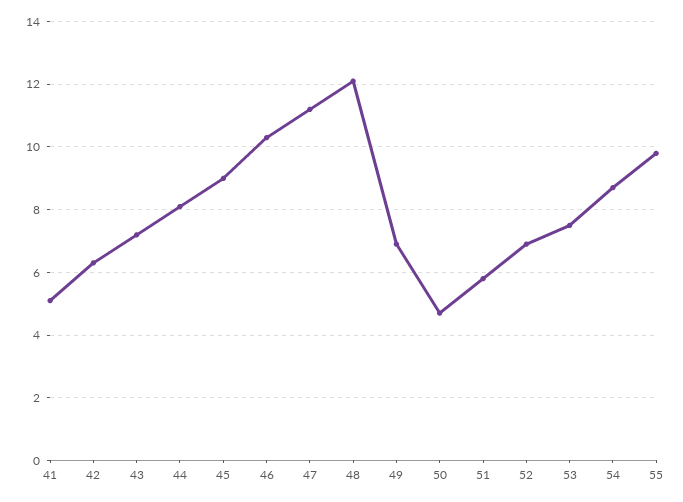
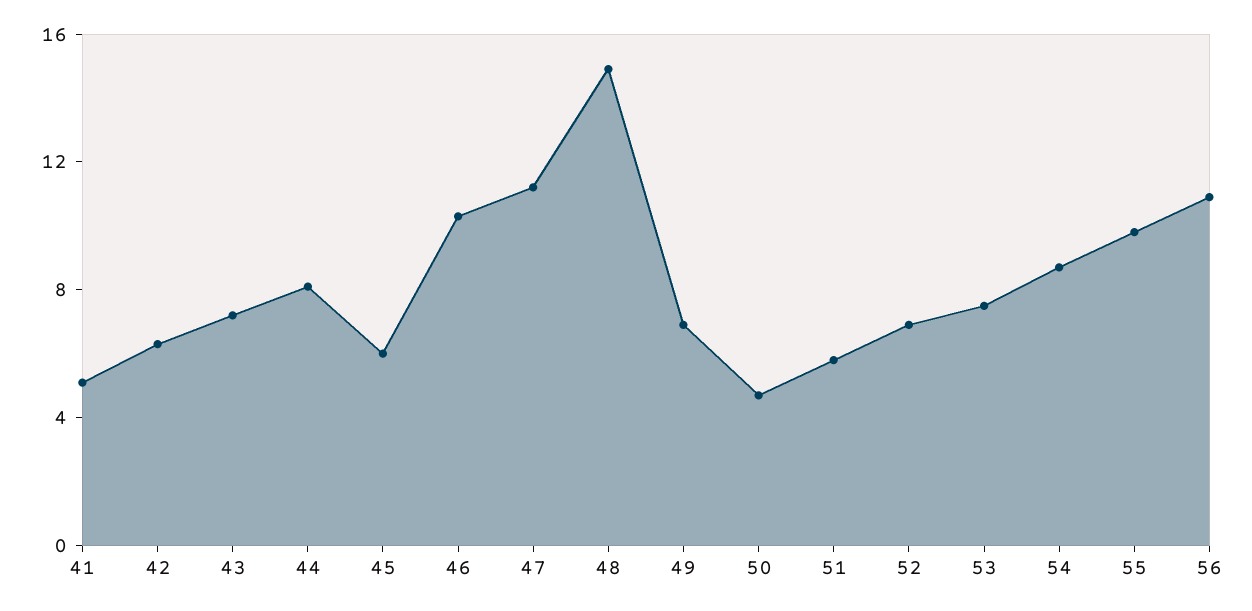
45: 9 -> 6
48: 12 -> 15
56: none -> 11

